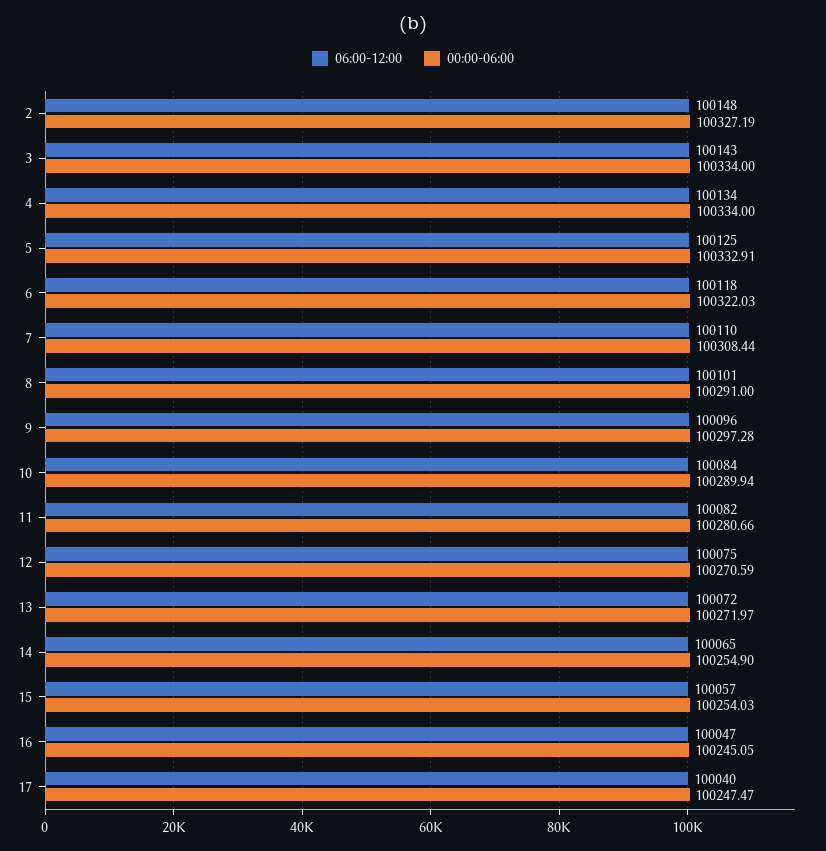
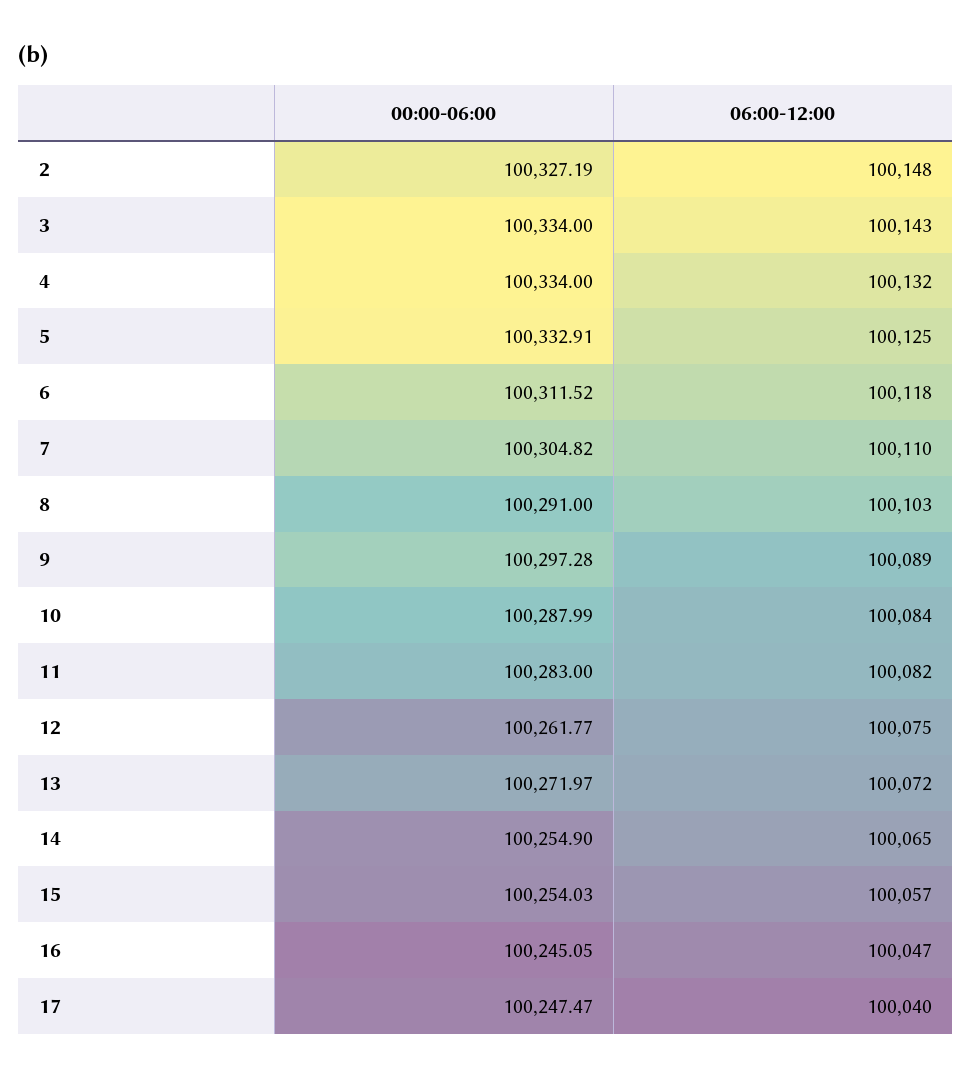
06:00-12:00, 4: 100134 -> 100132
00:00-06:00, 6: 100322.03 -> 100311.52
00:00-06:00, 7: 100308.44 -> 100304.82
06:00-12:00, 8: 100101 -> 100103
06:00-12:00, 9: 100096 -> 100089
00:00-06:00, 10: 100289.94 -> 100287.99
00:00-06:00, 11: 100280.66 -> 100283
00:00-06:00, 12: 100270.59 -> 100261.77

